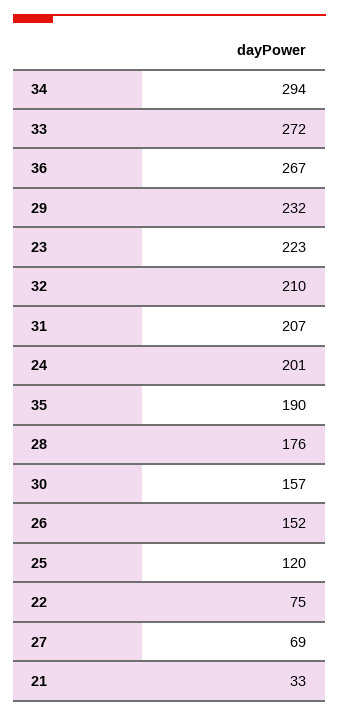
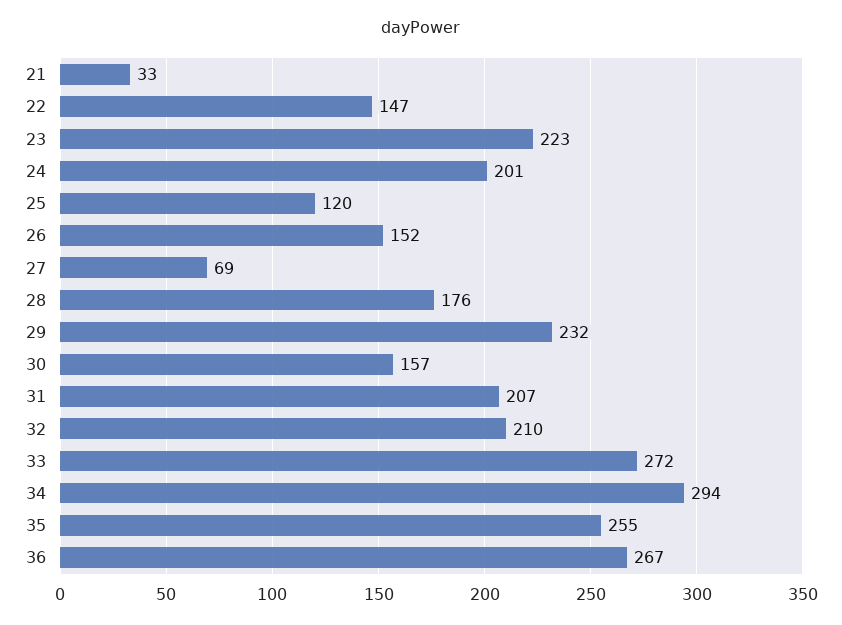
35: 190 -> 255
22: 75 -> 147

